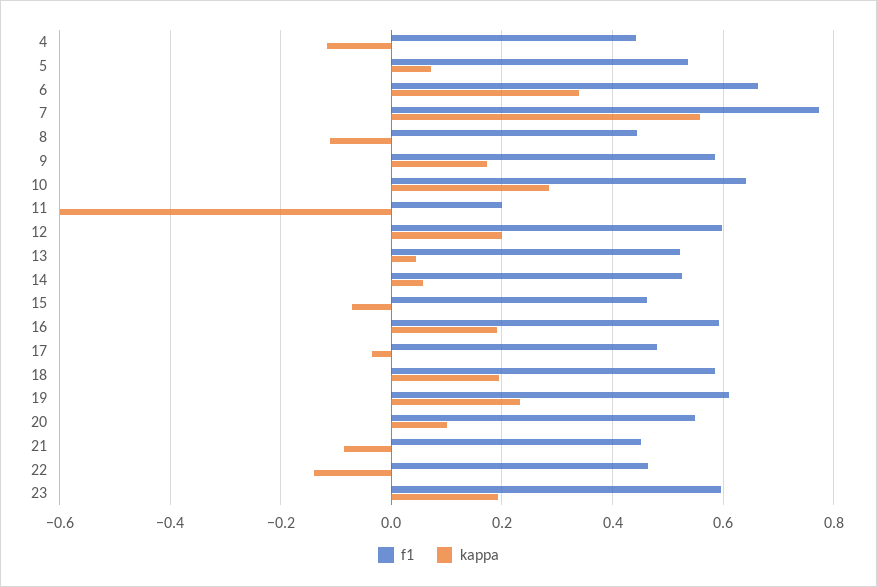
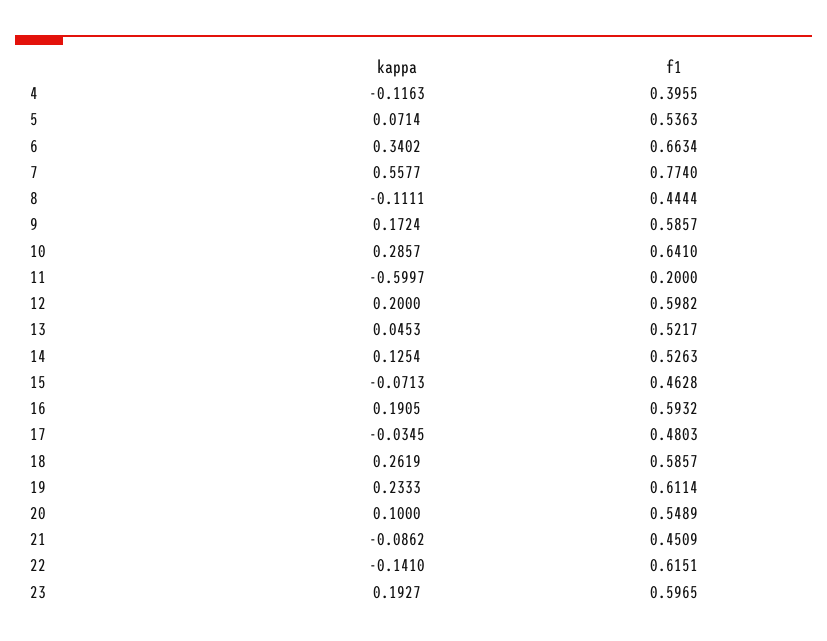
f1, 4: 0.44 -> 0.3955
kappa, 14: 0.06 -> 0.1254
kappa, 18: 0.2 -> 0.2619
f1, 22: 0.46 -> 0.6151

